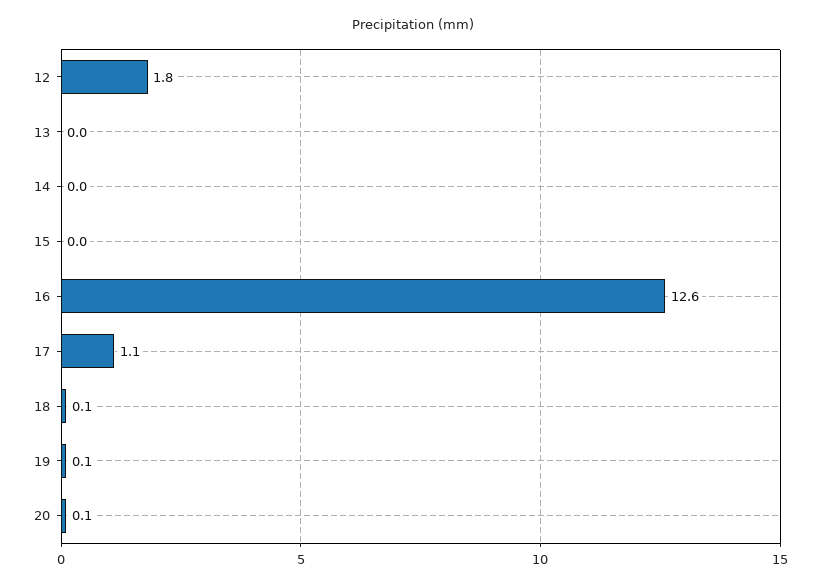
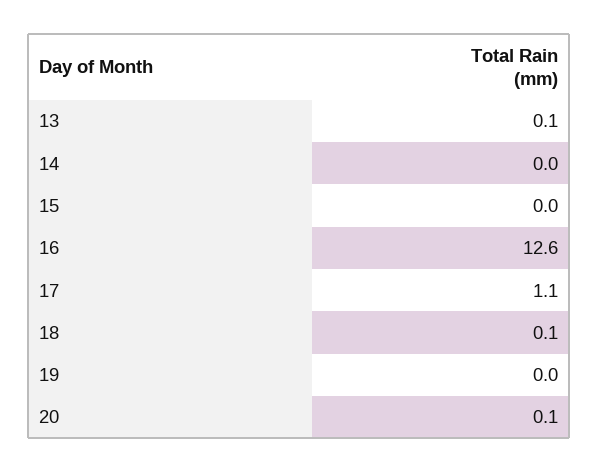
12: 1.8 -> none
13: 0 -> 0.1
19: 0.1 -> 0

